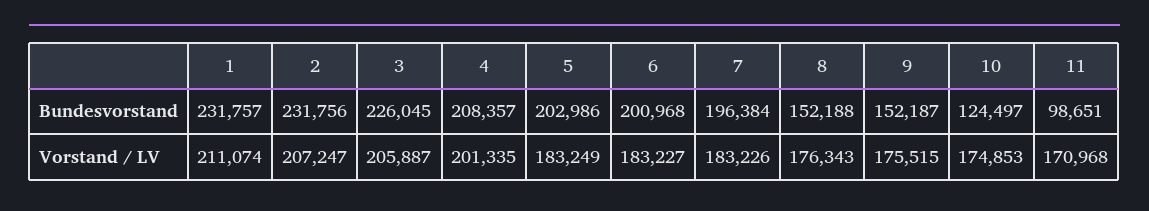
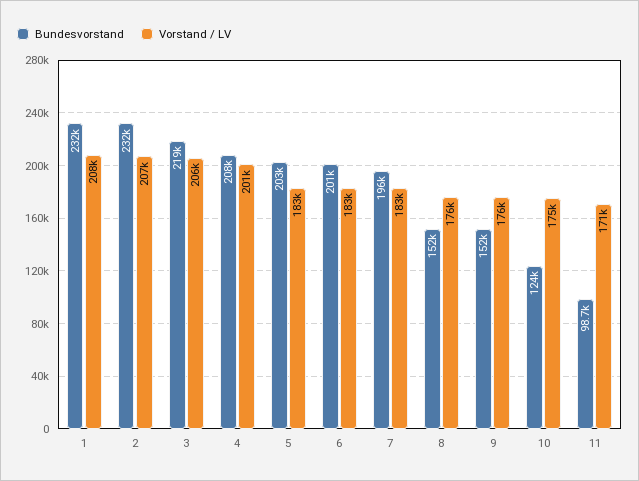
Bundesvorstand, 3: 226045 -> 219000
Vorstand / LV, 1: 211074 -> 208000

